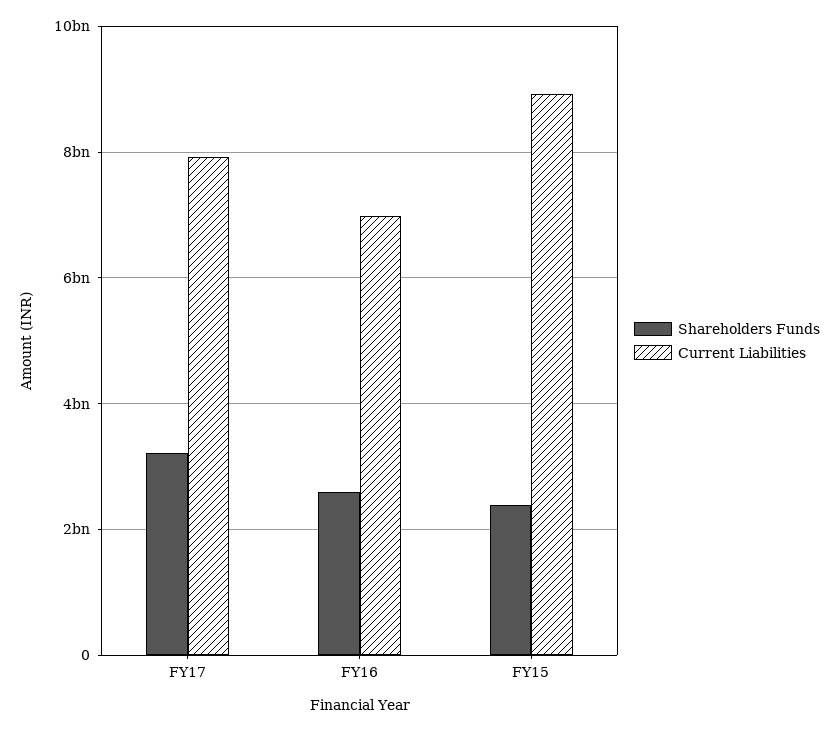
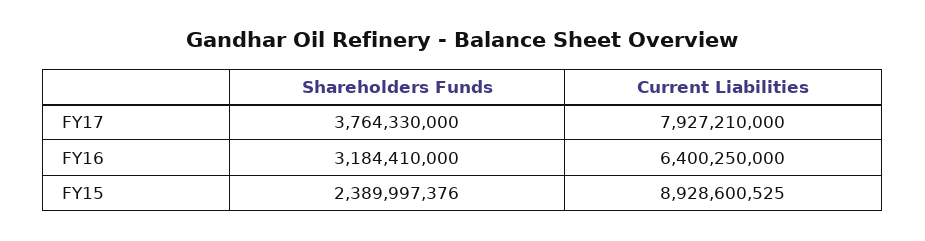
Shareholders Funds, FY17: 3200000000 -> 3764330000
Shareholders Funds, FY16: 2600000000 -> 3184410000
Current Liabilities, FY16: 7000000000 -> 6400250000

